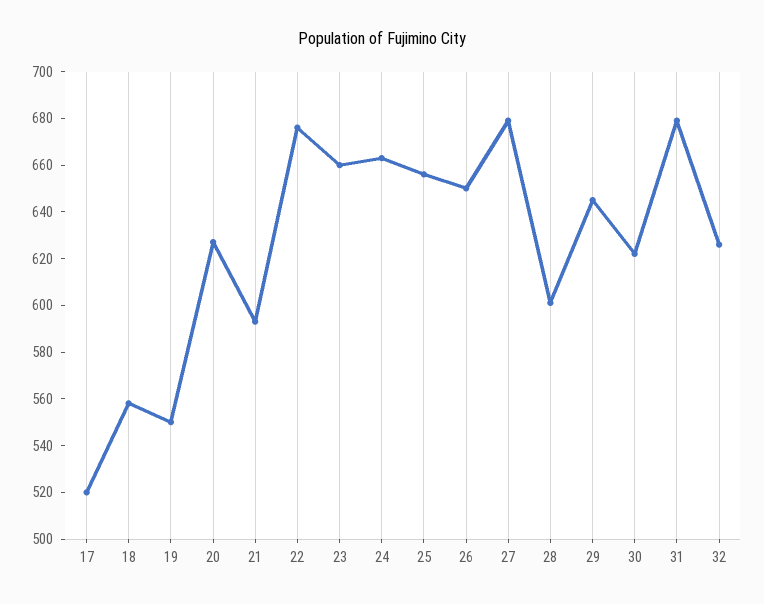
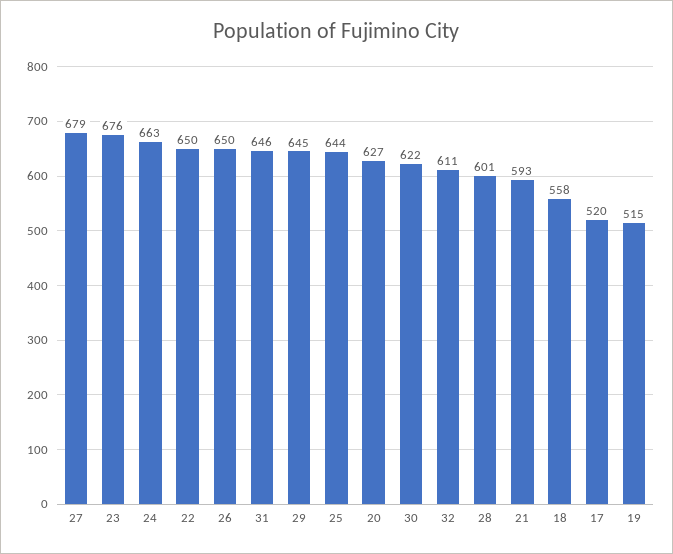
19: 550 -> 515
22: 675 -> 650
23: 660 -> 676
25: 655 -> 644
31: 680 -> 646
32: 625 -> 611

